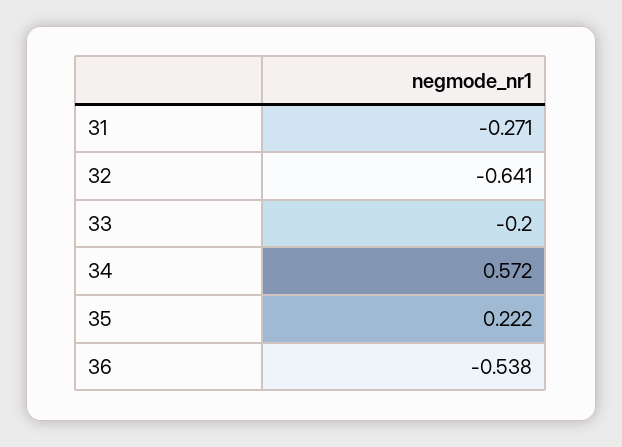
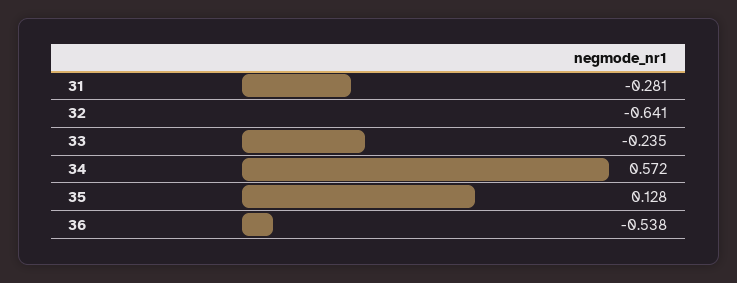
31: -0.271 -> -0.281
33: -0.2 -> -0.235
35: 0.222 -> 0.128

